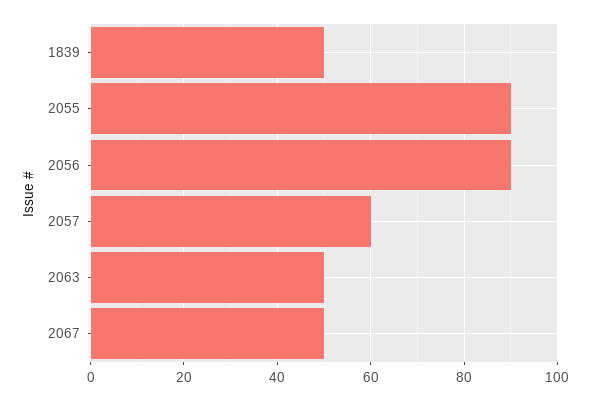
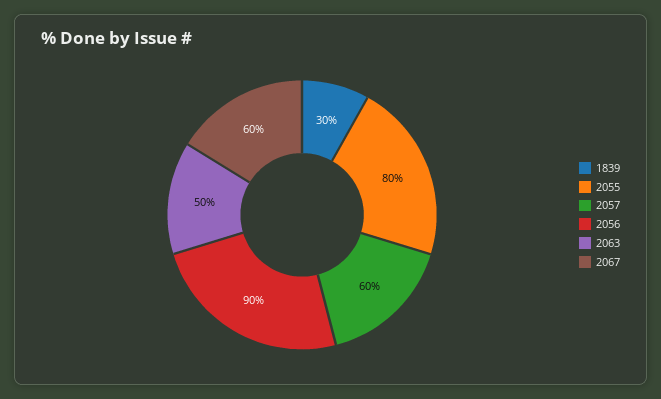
1839: 50 -> 30
2055: 90 -> 80
2067: 50 -> 60

